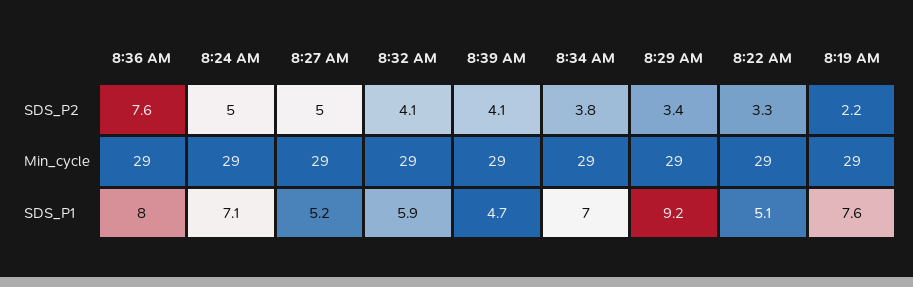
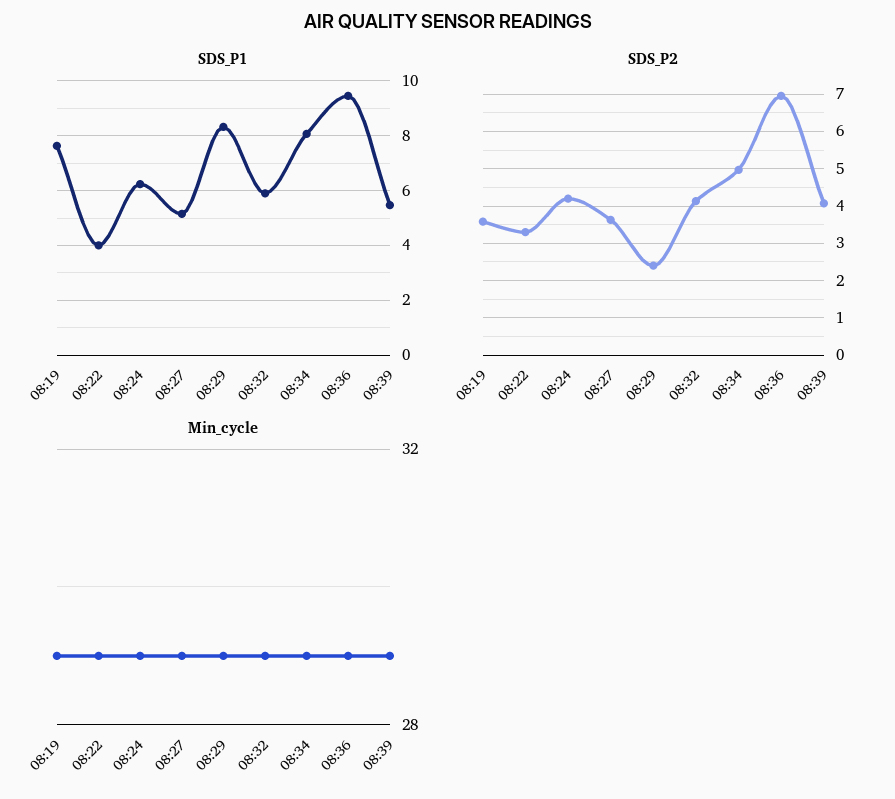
SDS_P2, 8:36 AM: 7.6 -> 7
SDS_P2, 8:24 AM: 5 -> 4.2
SDS_P2, 8:27 AM: 5 -> 3.6
SDS_P2, 8:34 AM: 3.8 -> 5
SDS_P2, 8:29 AM: 3.4 -> 2.4
SDS_P2, 8:19 AM: 2.2 -> 3.6
SDS_P1, 8:36 AM: 8 -> 9.5
SDS_P1, 8:24 AM: 7.1 -> 6.25
SDS_P1, 8:39 AM: 4.7 -> 5.5
SDS_P1, 8:34 AM: 7 -> 8
SDS_P1, 8:29 AM: 9.2 -> 8.25
SDS_P1, 8:22 AM: 5.1 -> 4

